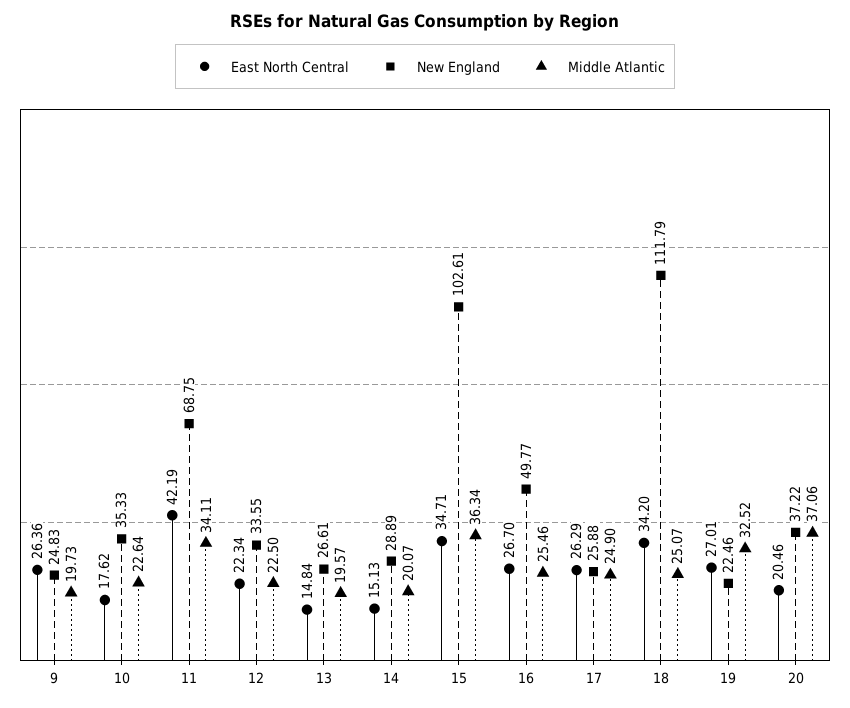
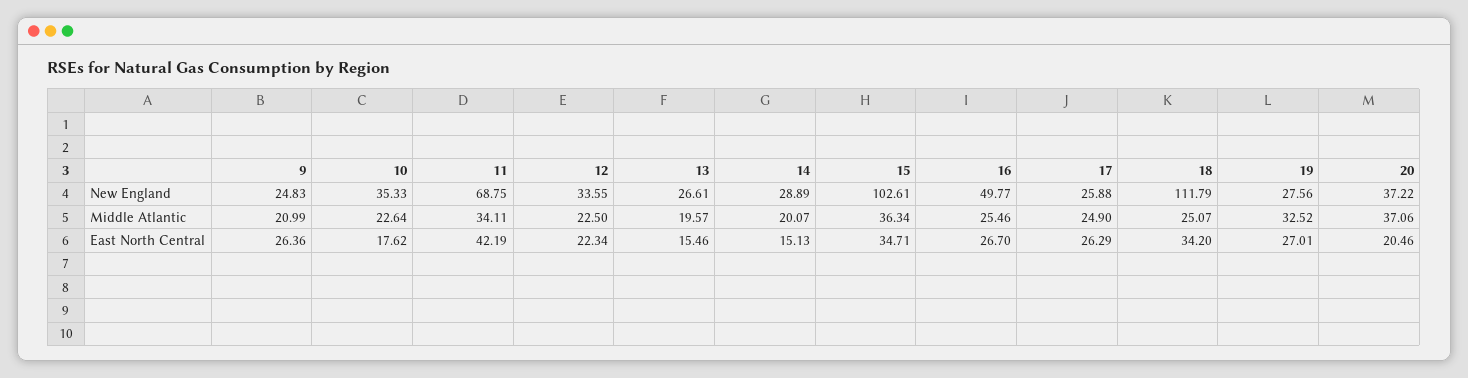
Middle Atlantic, 9: 19.73 -> 20.99
East North Central, 13: 14.84 -> 15.46
New England, 19: 22.46 -> 27.56

